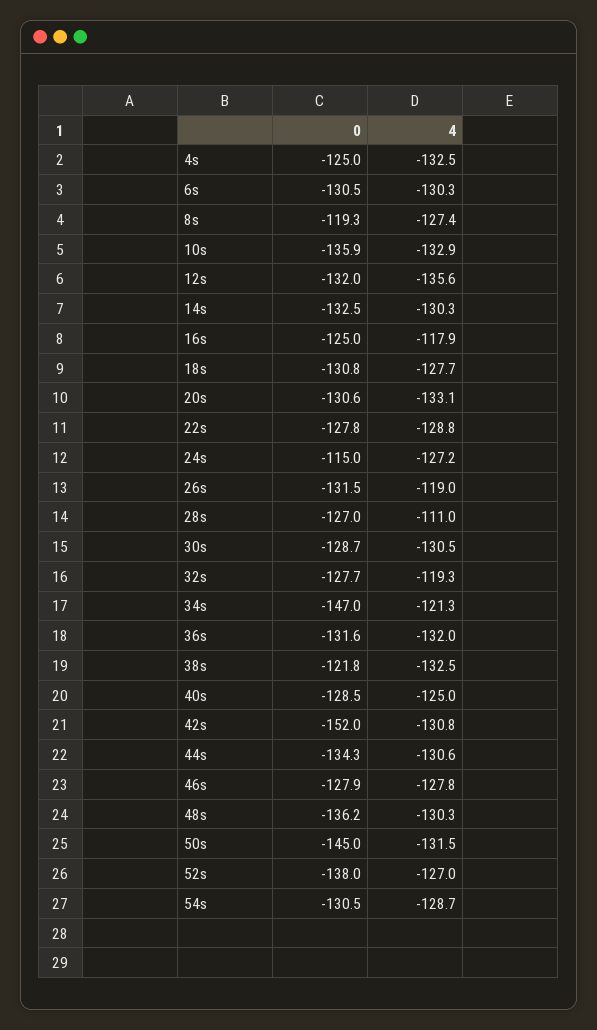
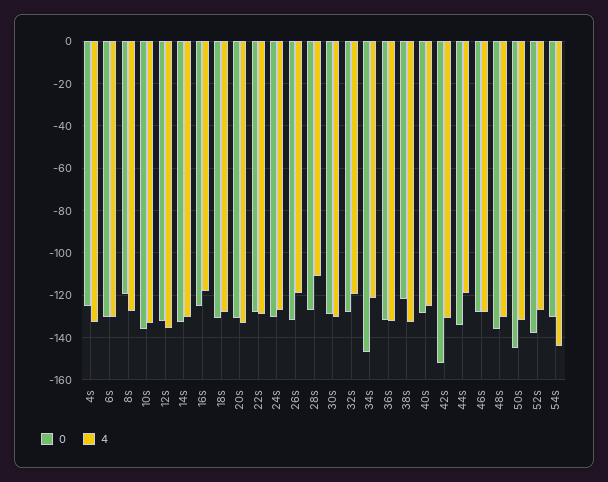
0, 24s: -115 -> -130
4, 44s: -130.6 -> -120
4, 54s: -128.7 -> -145

